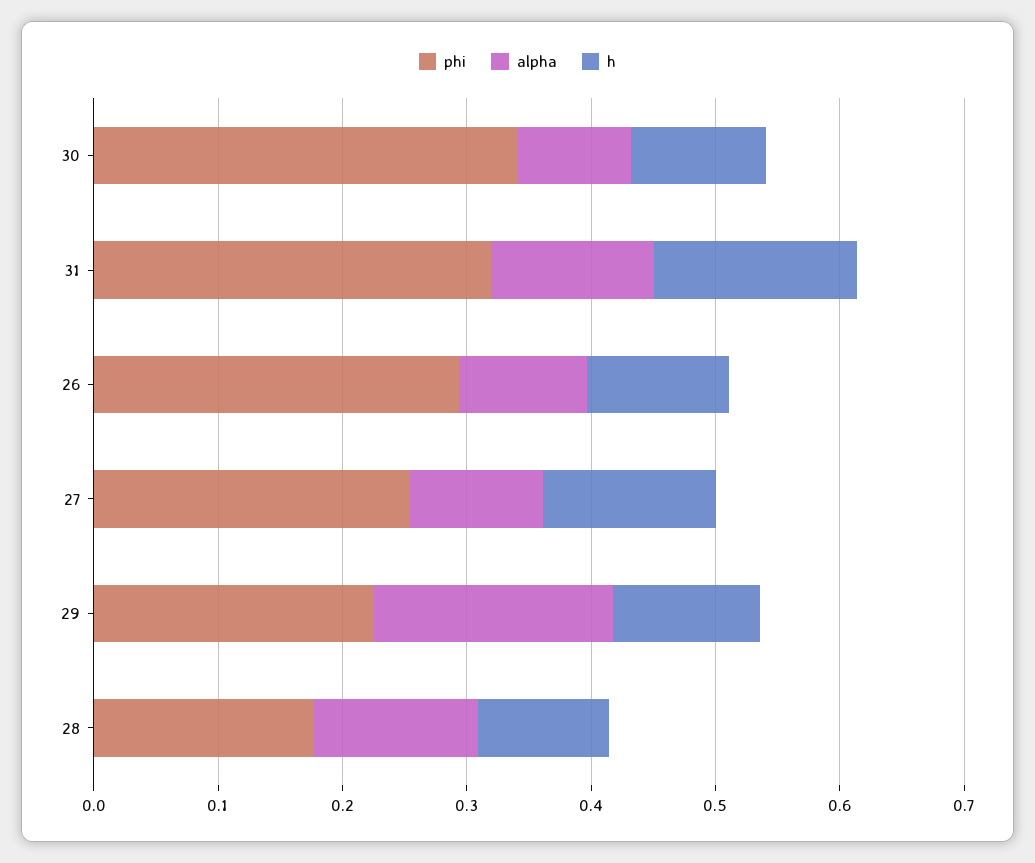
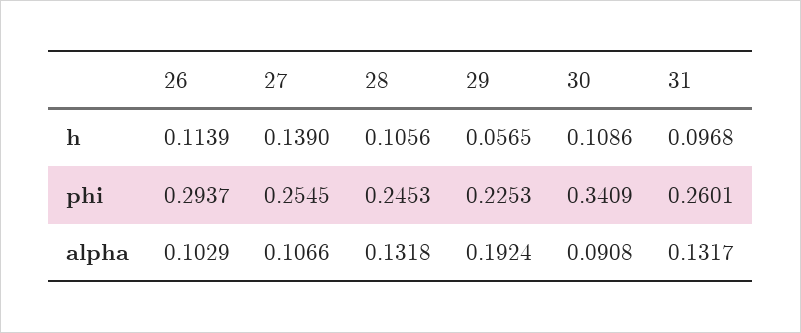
phi, 31: 0.32 -> 0.2601
h, 31: 0.16 -> 0.0968
h, 29: 0.12 -> 0.0565
phi, 28: 0.18 -> 0.2453

